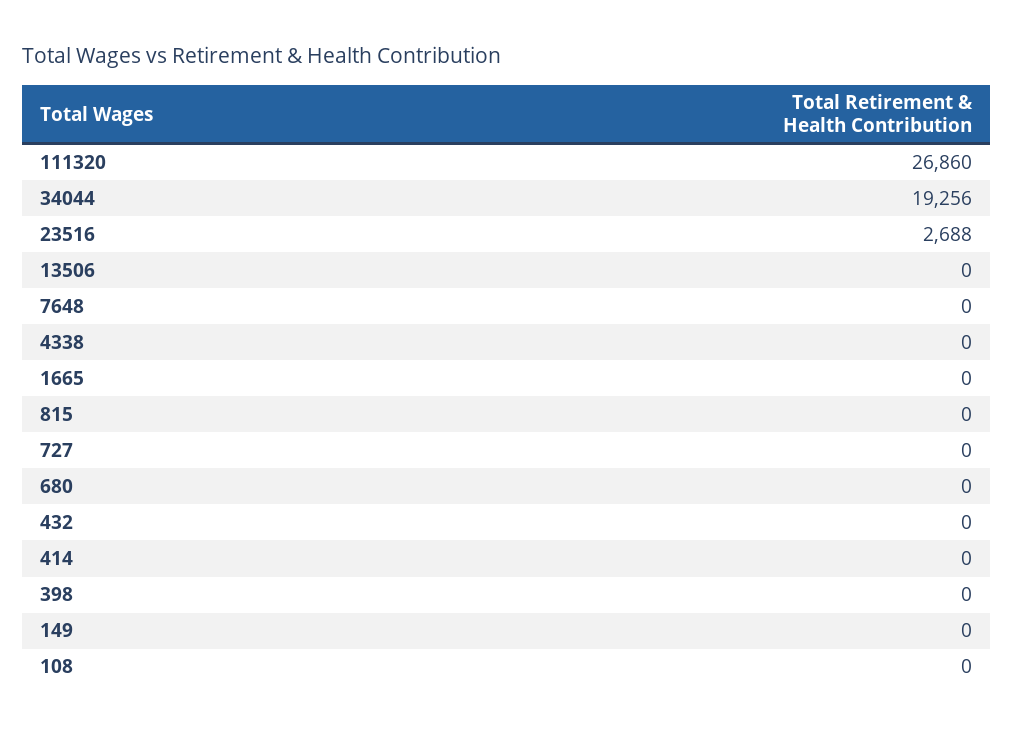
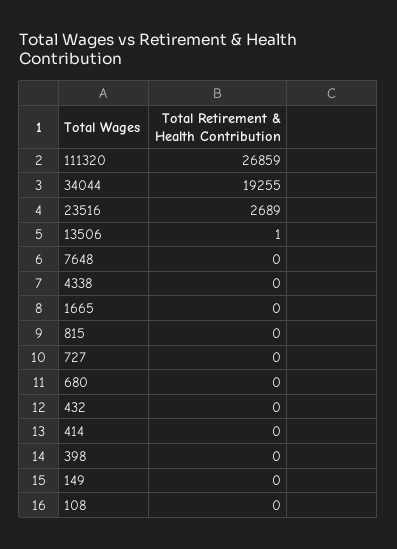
111320: 26860 -> 26859
34044: 19256 -> 19255
23516: 2688 -> 2689
13506: 0 -> 1

